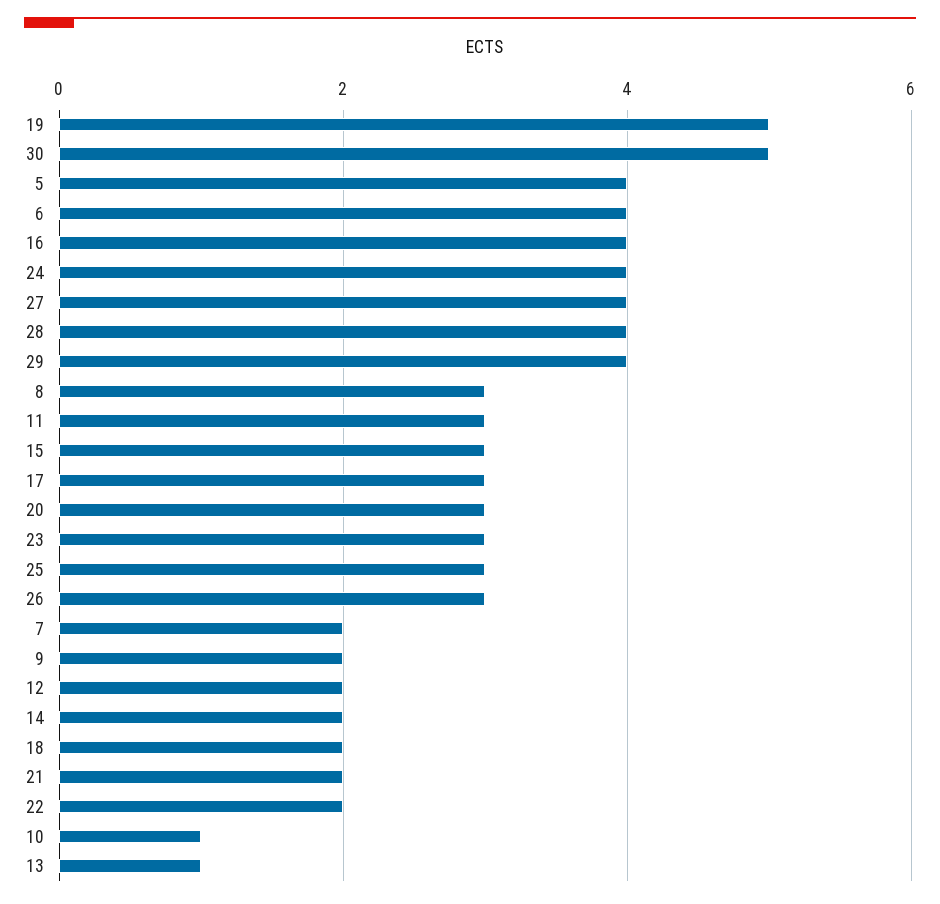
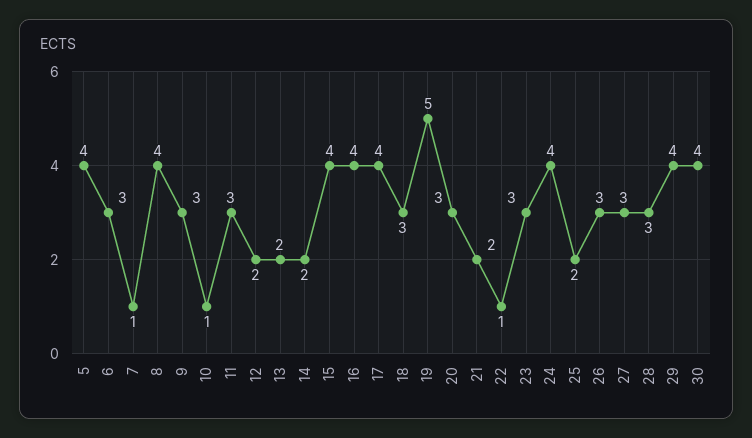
30: 5 -> 4
6: 4 -> 3
27: 4 -> 3
28: 4 -> 3
8: 3 -> 4
15: 3 -> 4
17: 3 -> 4
25: 3 -> 2
7: 2 -> 1
9: 2 -> 3
18: 2 -> 3
22: 2 -> 1
13: 1 -> 2

